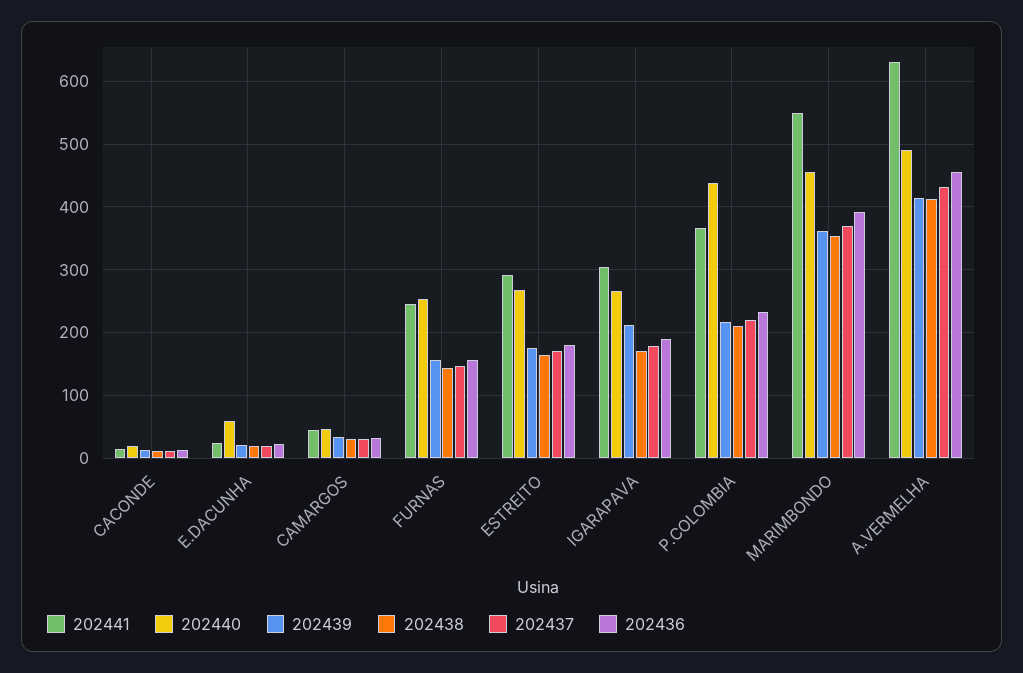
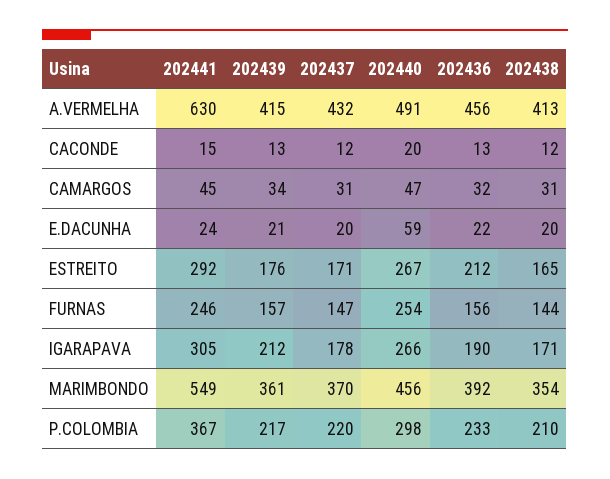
202436, ESTREITO: 180 -> 212
202440, P.COLOMBIA: 440 -> 298

